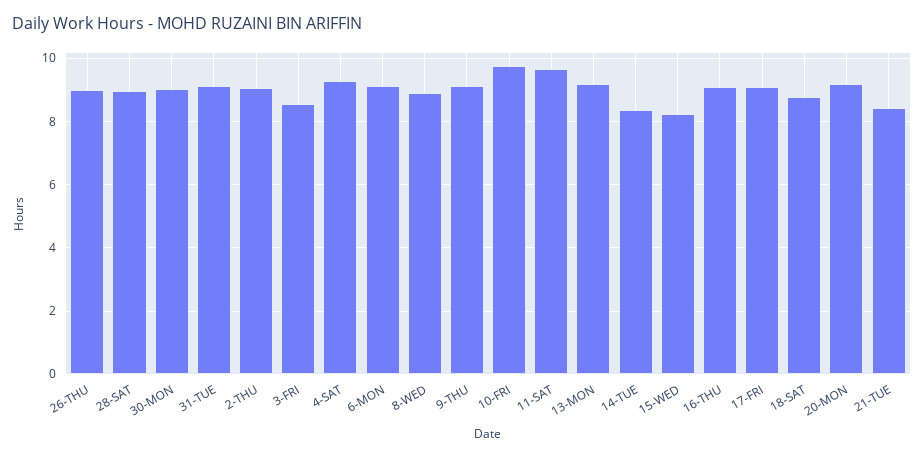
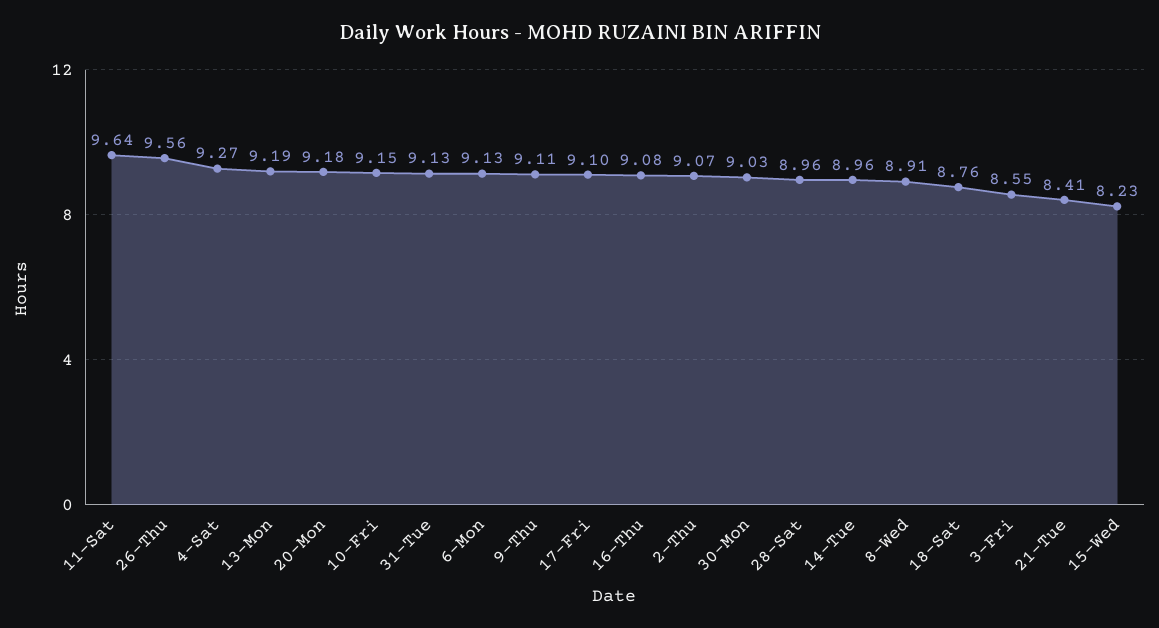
26-THU: 9 -> 9.56
10-FRI: 9.8 -> 9.15
14-TUE: 8.4 -> 8.96

